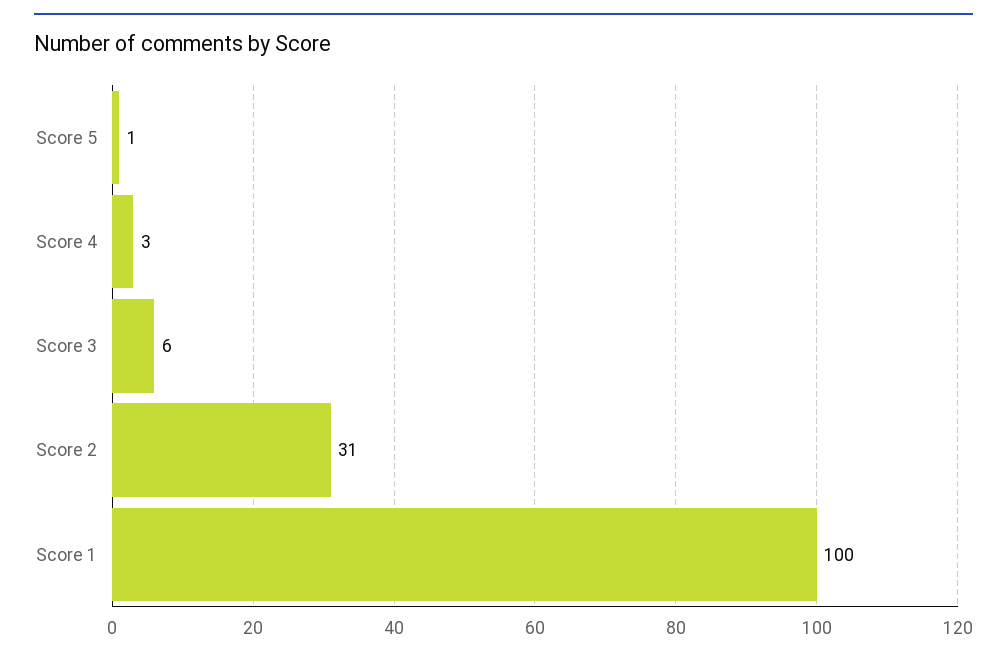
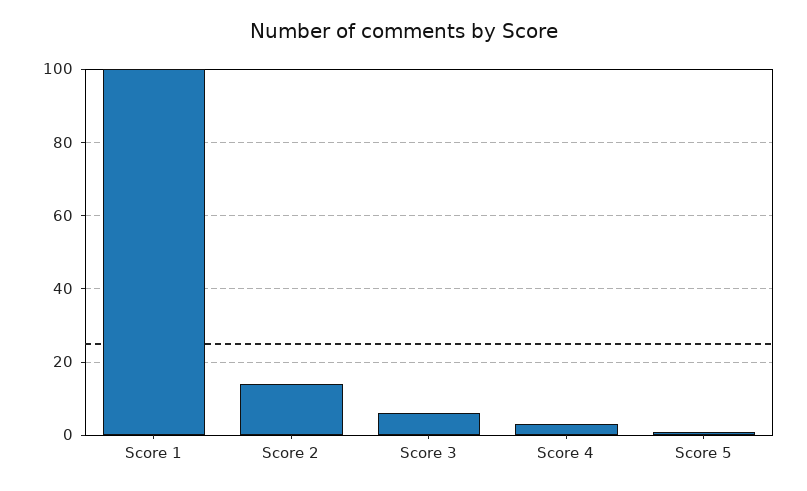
Score 2: 31 -> 15

